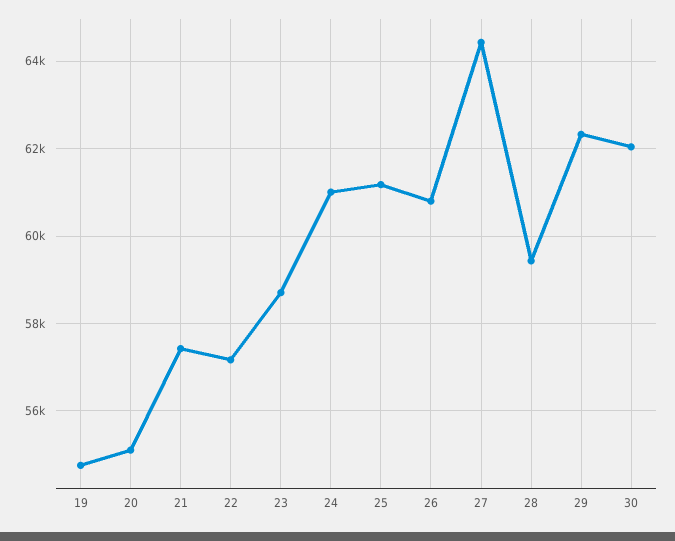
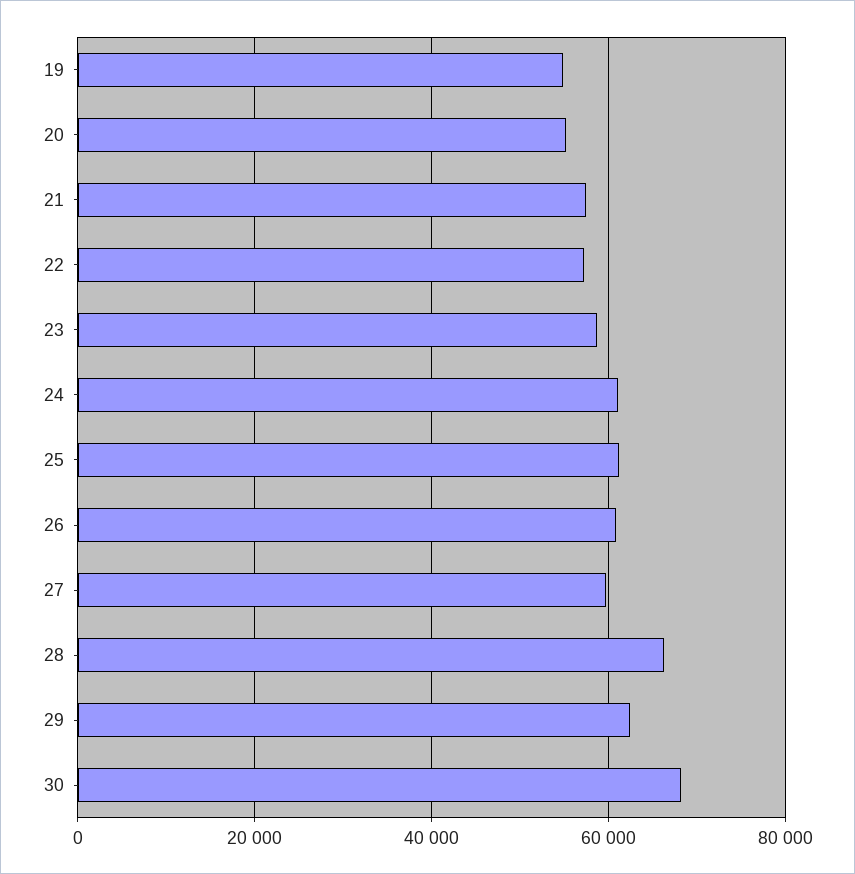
27: 64400 -> 60000
28: 59400 -> 66000
30: 62000 -> 68000

